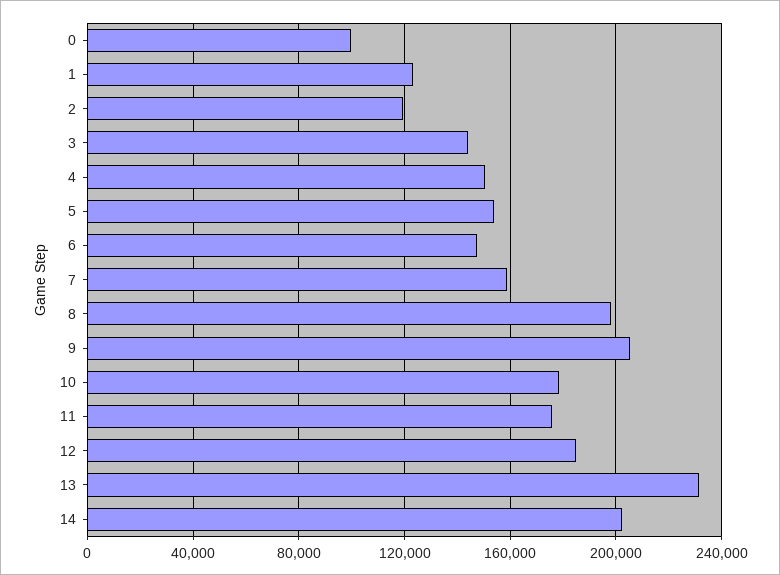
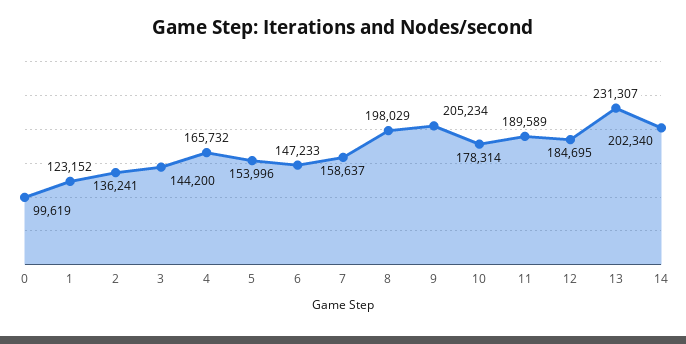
2: 120000 -> 136241
4: 150000 -> 165732
11: 175000 -> 189589

